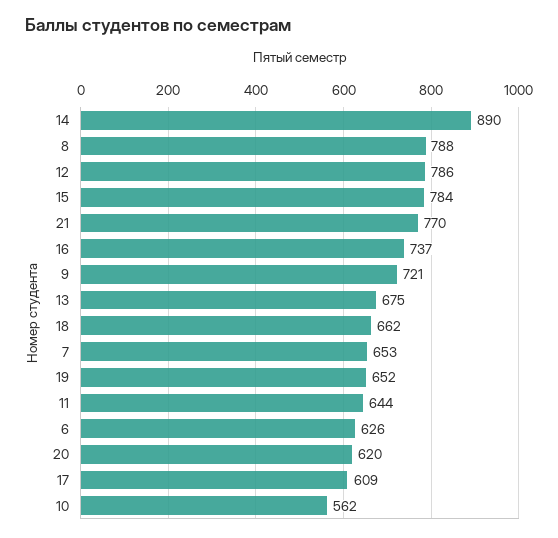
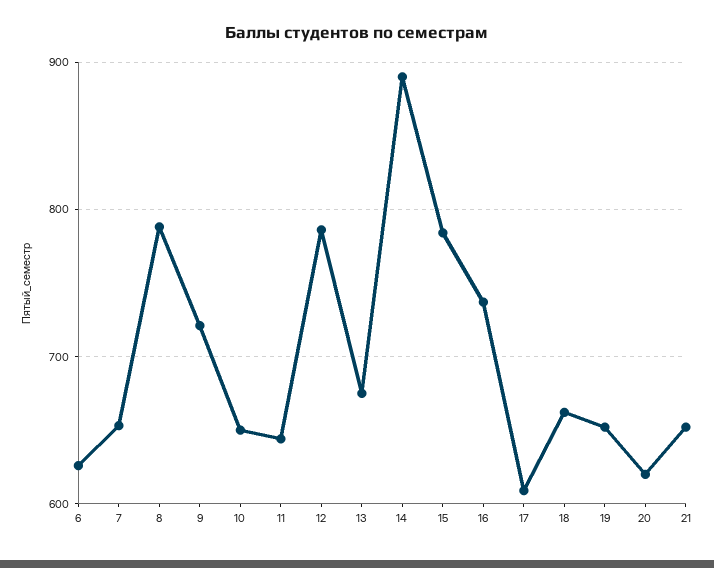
21: 770 -> 650
10: 562 -> 650

